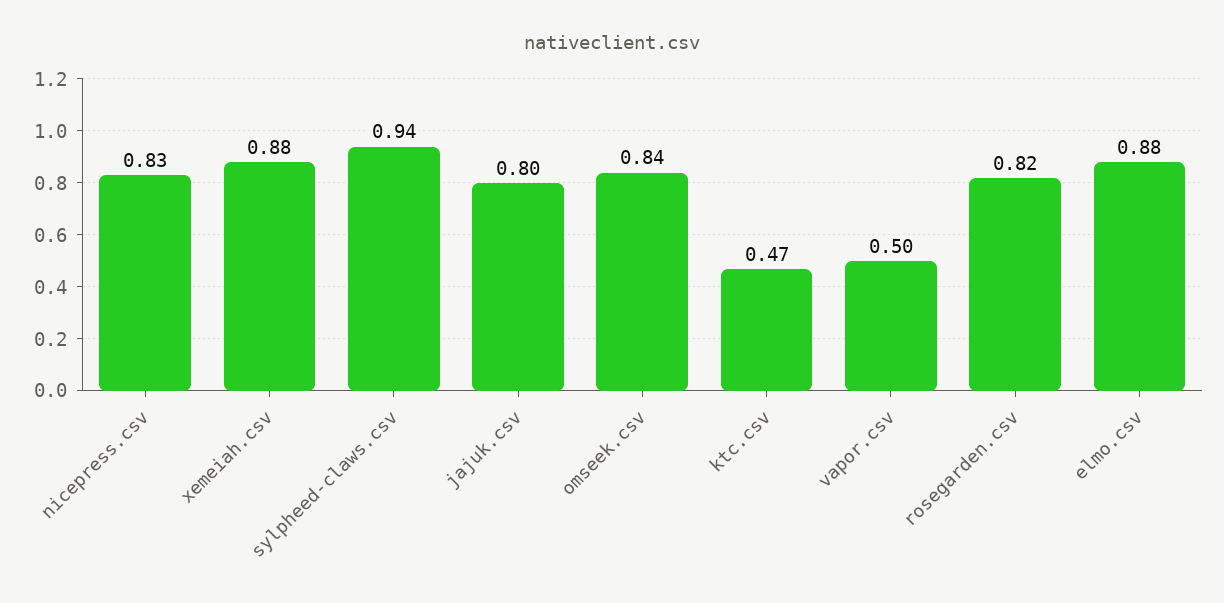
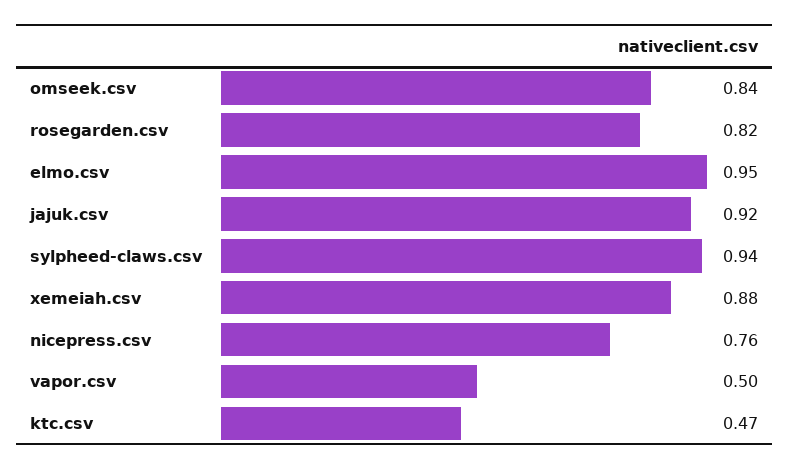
nicepress.csv: 0.83 -> 0.76
jajuk.csv: 0.8 -> 0.92
elmo.csv: 0.88 -> 0.95

